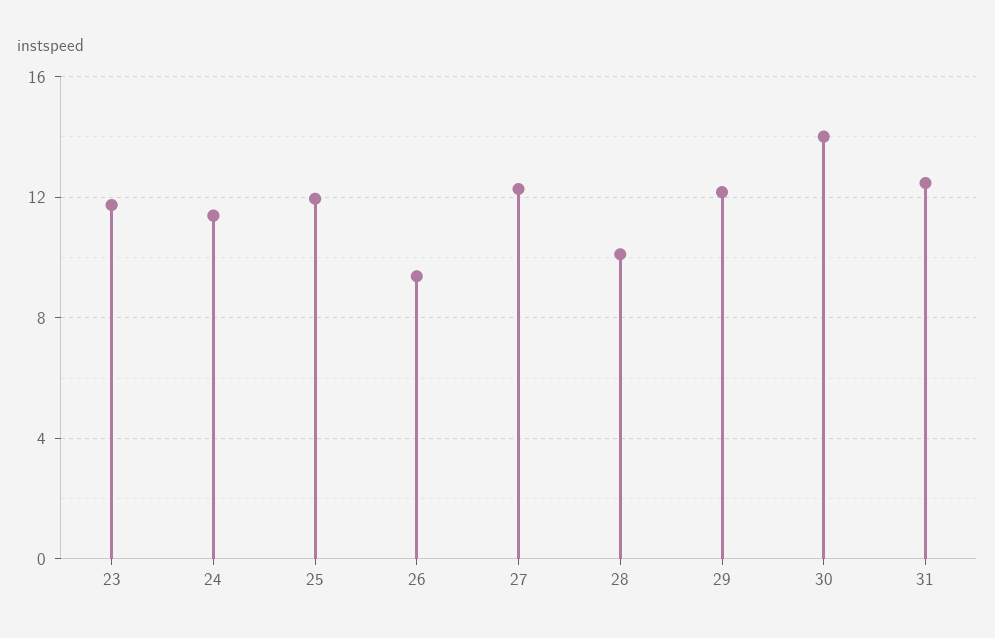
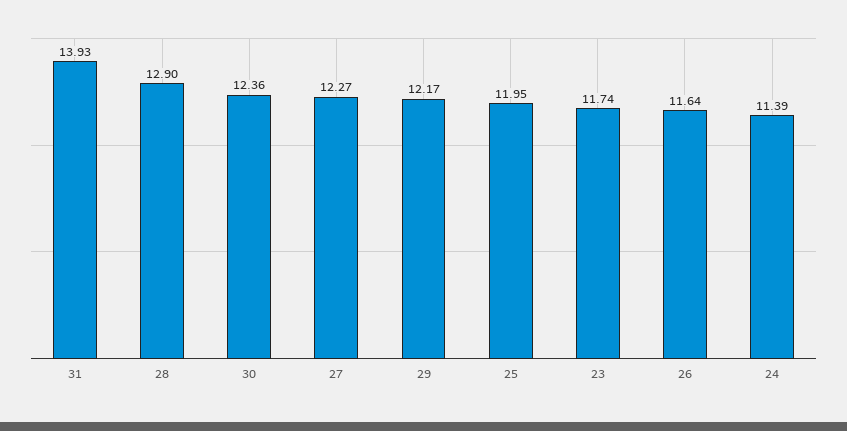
26: 9.5 -> 11.64
28: 10 -> 12.9
30: 14 -> 12.36
31: 12.5 -> 13.93

